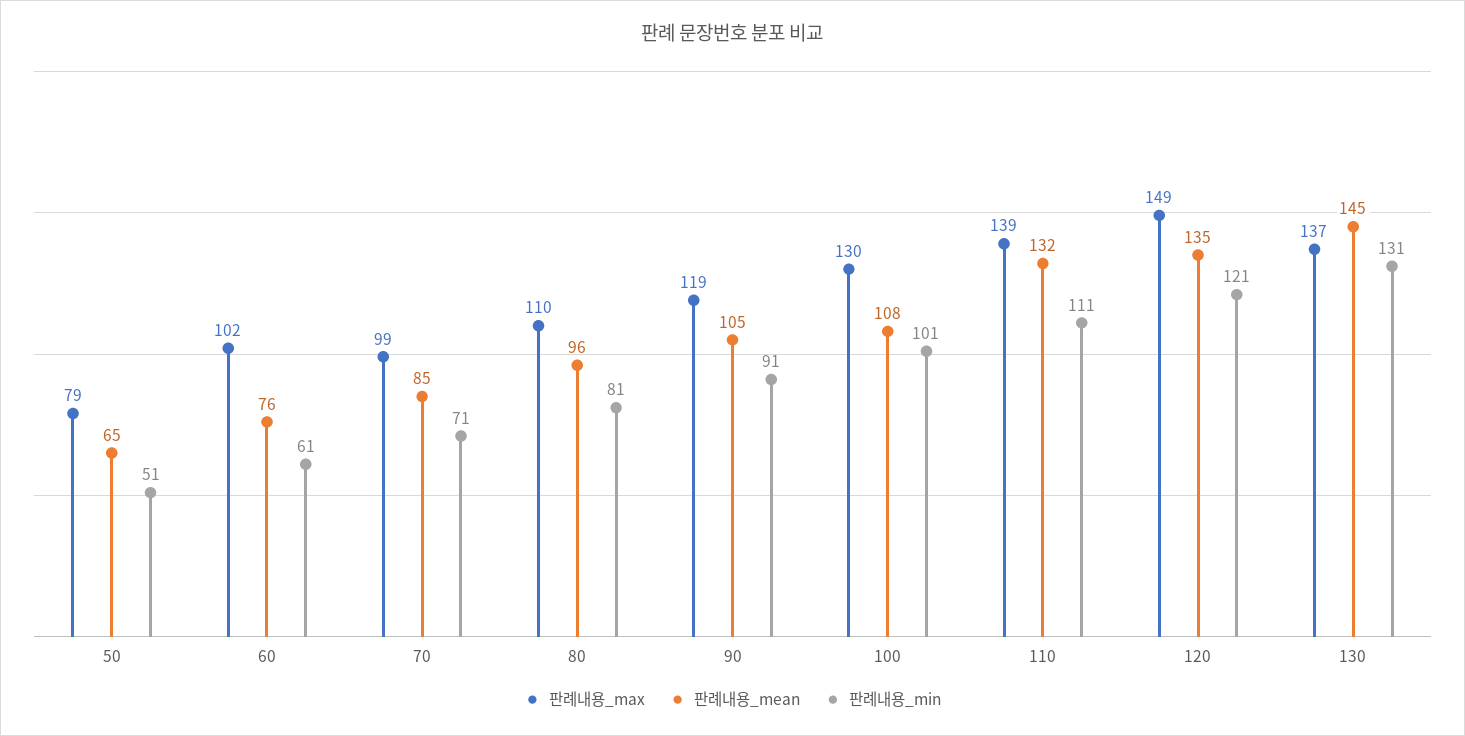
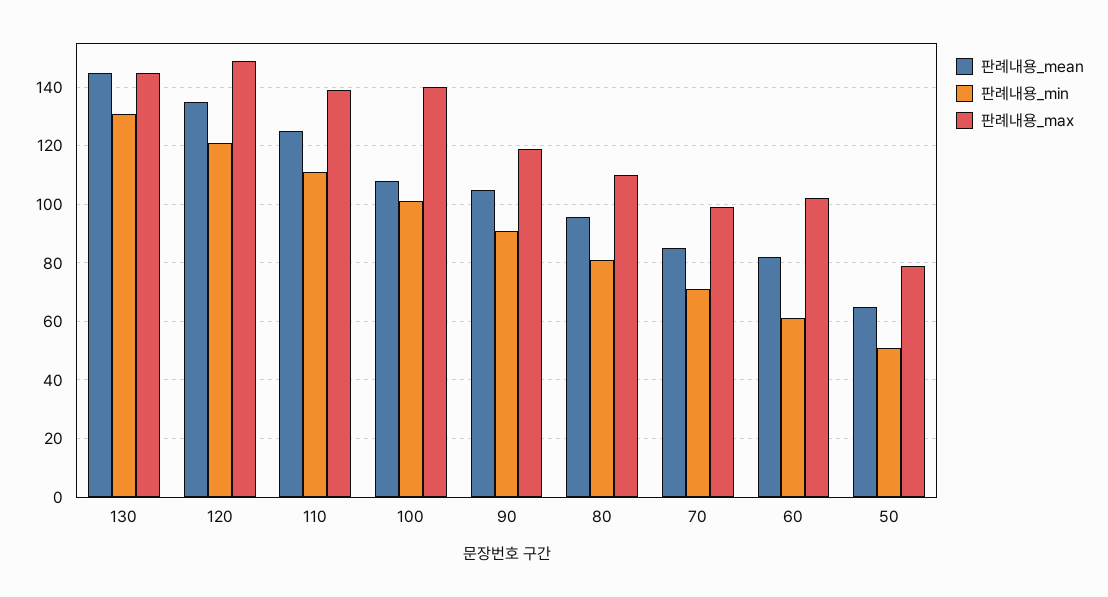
판례내용_mean, 60: 76 -> 82.5
판례내용_max, 100: 130 -> 140
판례내용_mean, 110: 132 -> 125
판례내용_max, 130: 137 -> 145

